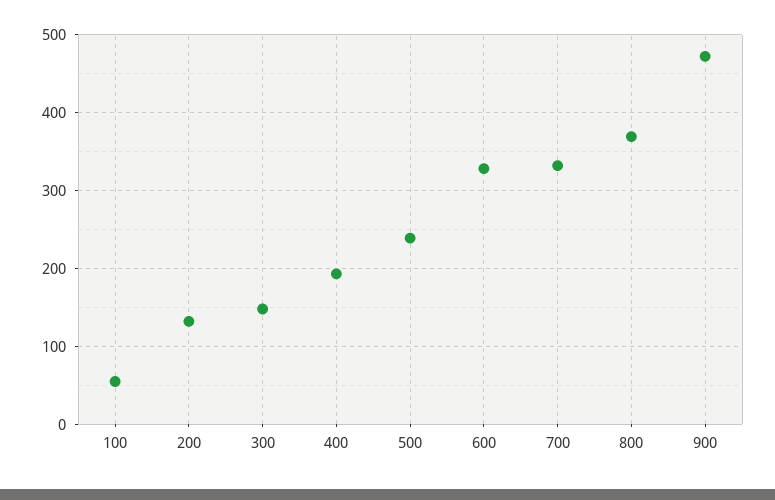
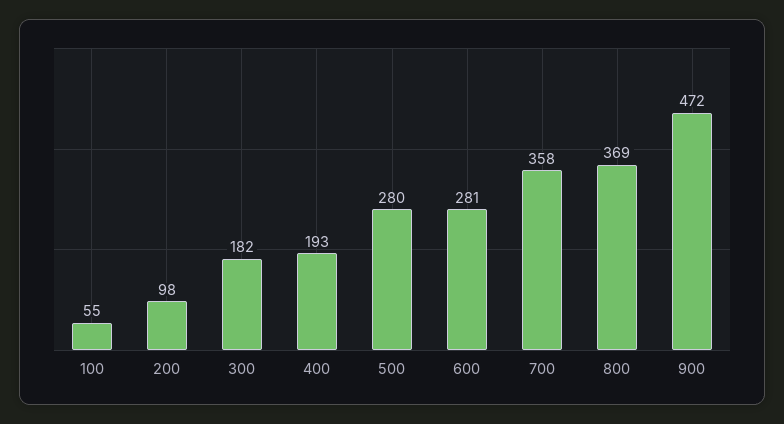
200: 130 -> 98
300: 150 -> 182
500: 240 -> 280
600: 330 -> 281
700: 330 -> 358

